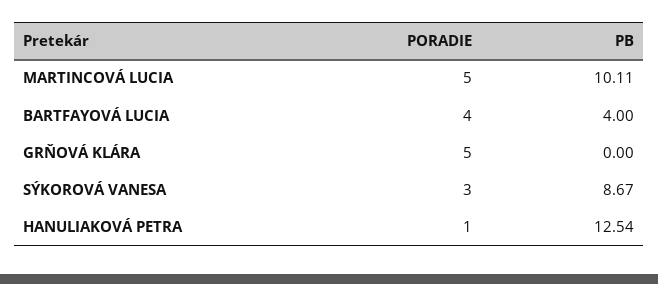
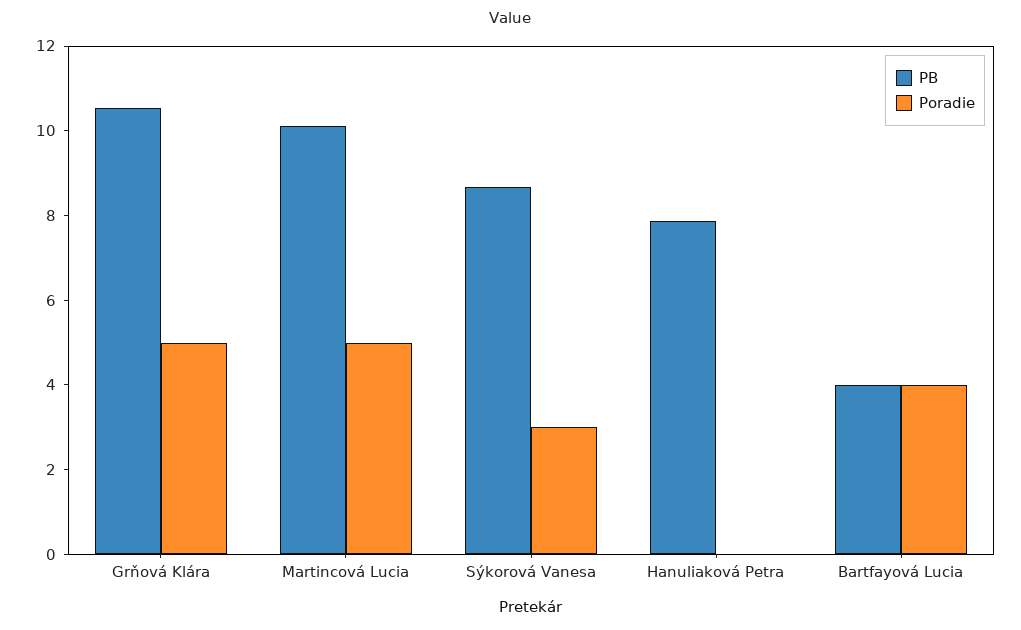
PB, GRŇOVÁ KLÁRA: 0 -> 10.5
PORADIE, HANULIAKOVÁ PETRA: 1 -> 0
PB, HANULIAKOVÁ PETRA: 12.54 -> 8

